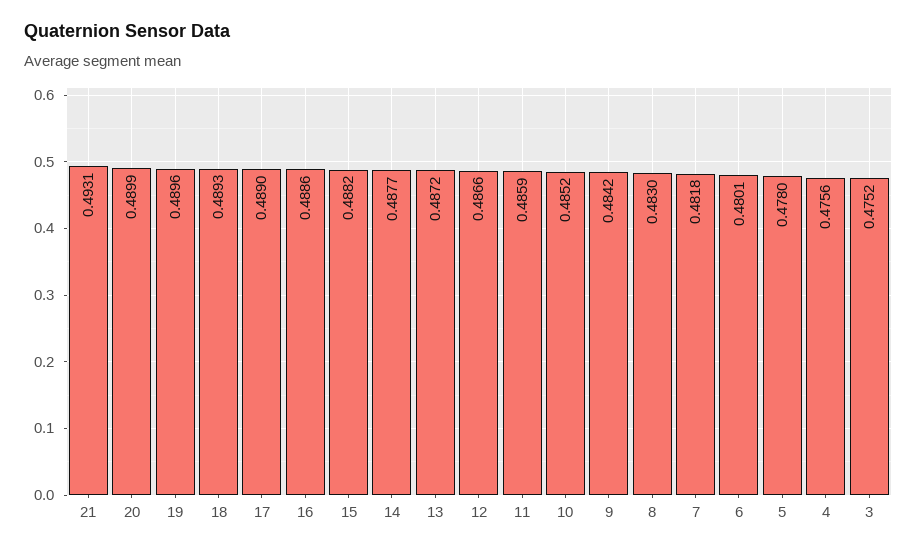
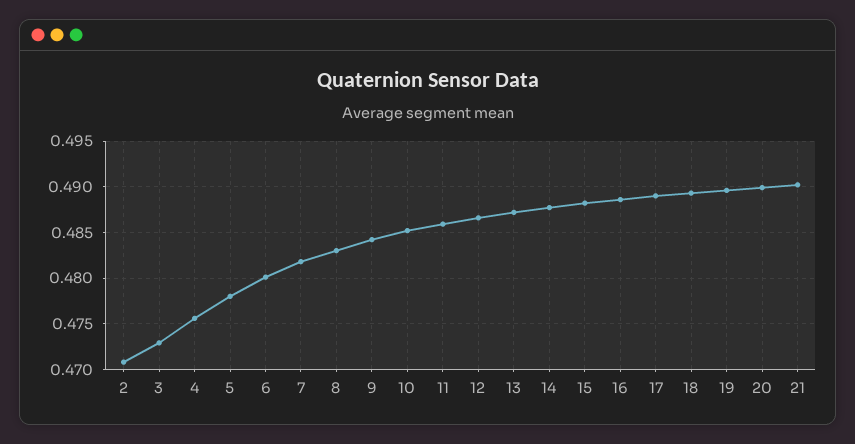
21: 0.4931 -> 0.49
3: 0.4752 -> 0.473
2: none -> 0.471

